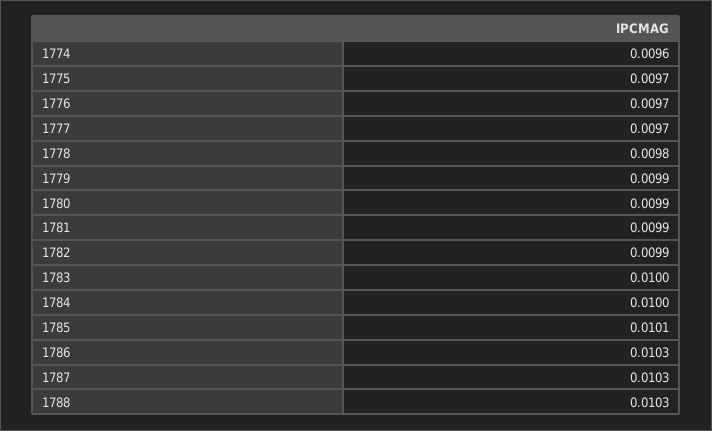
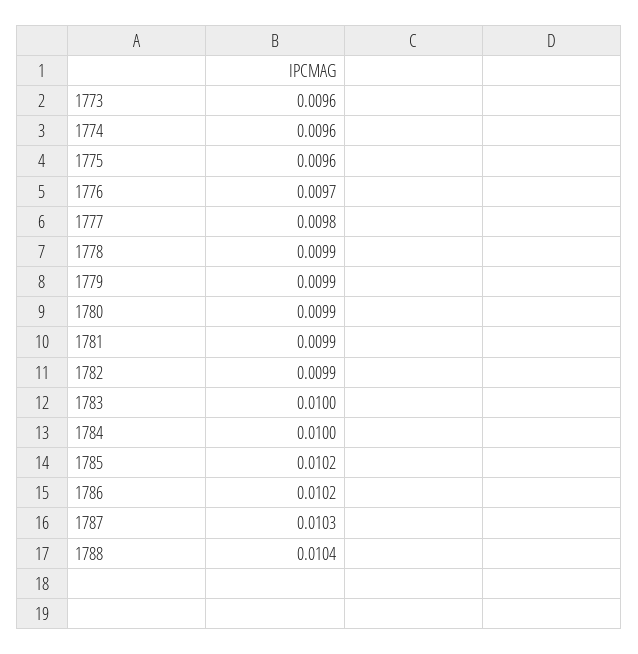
1775: 0.0097 -> 0.0096
1777: 0.0097 -> 0.0098
1778: 0.0098 -> 0.0099
1785: 0.0101 -> 0.0102
1786: 0.0103 -> 0.0102
1788: 0.0103 -> 0.0104
1773: none -> 0.0096

